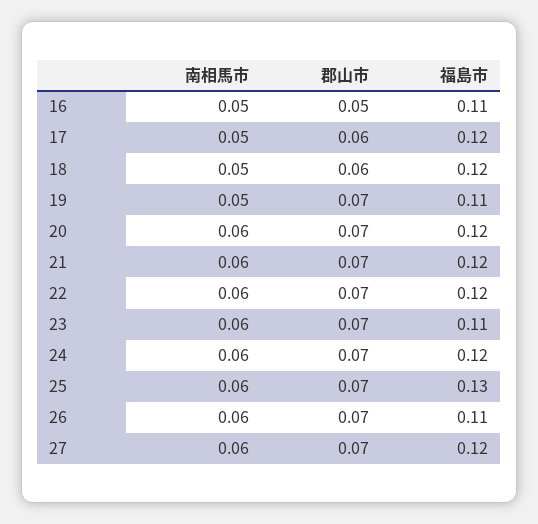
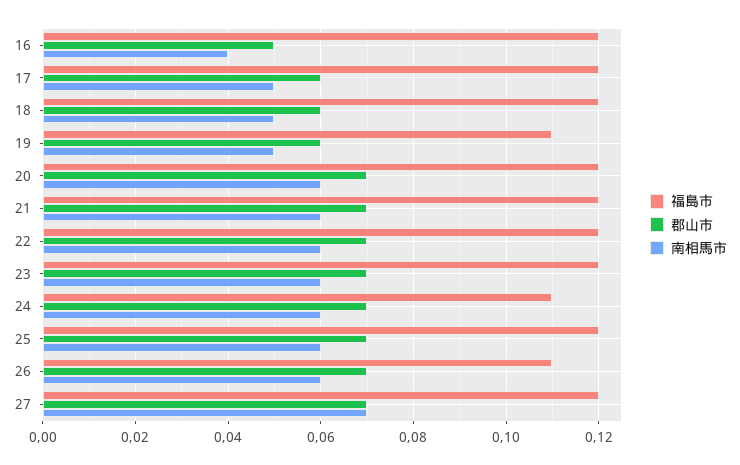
南相馬市, 16: 0.05 -> 0.04
福島市, 16: 0.11 -> 0.12
郡山市, 19: 0.07 -> 0.06
福島市, 23: 0.11 -> 0.12
福島市, 24: 0.12 -> 0.11
福島市, 25: 0.13 -> 0.12
南相馬市, 27: 0.06 -> 0.07

